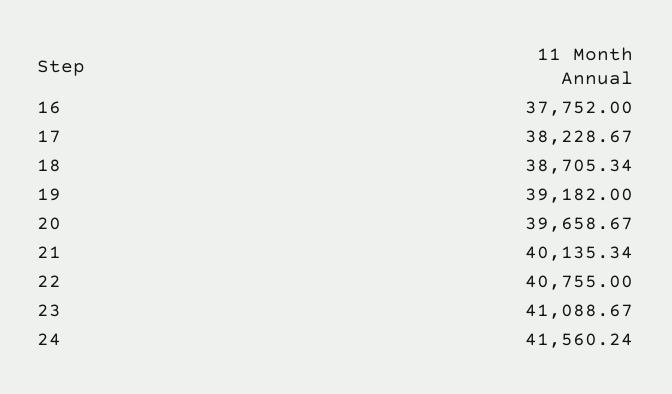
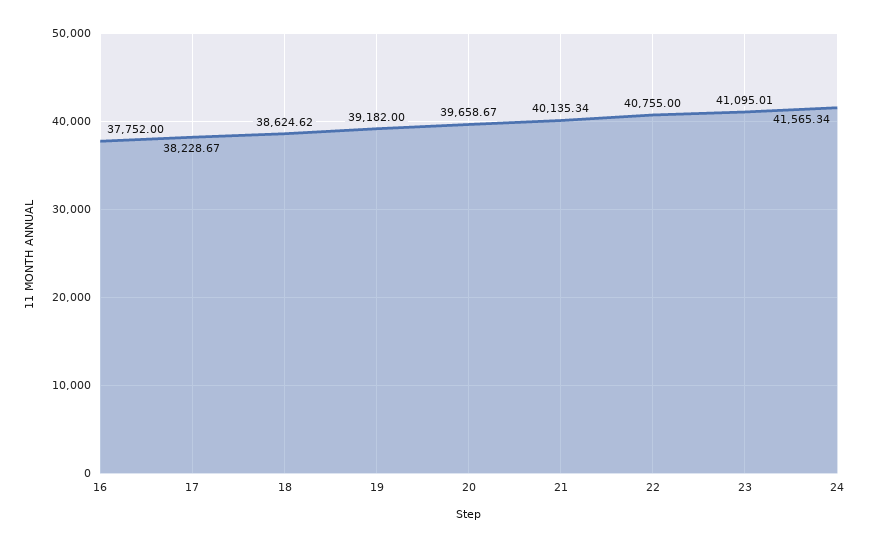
18: 38705.34 -> 38624.62
23: 41088.67 -> 41095.01
24: 41560.24 -> 41565.34

